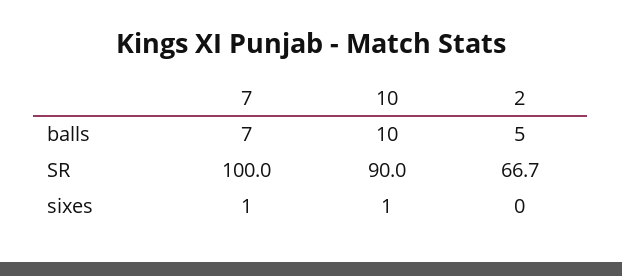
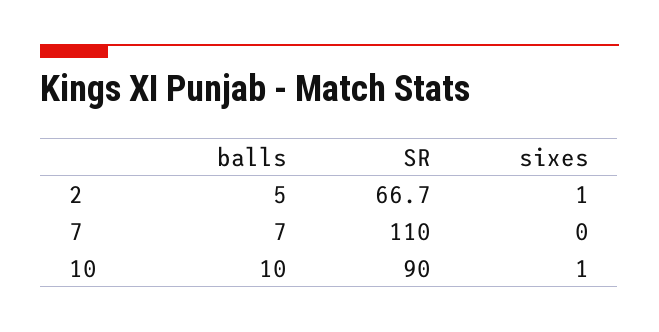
7, SR: 100 -> 110
7, sixes: 1 -> 0
2, sixes: 0 -> 1

